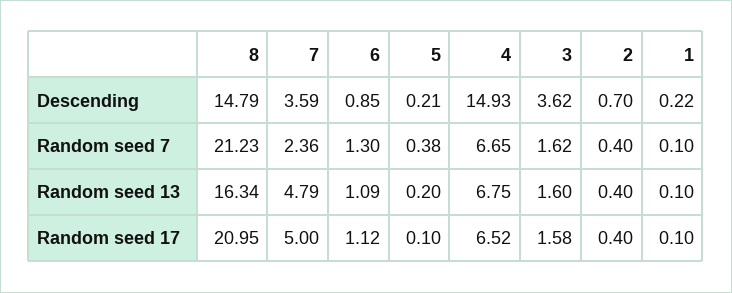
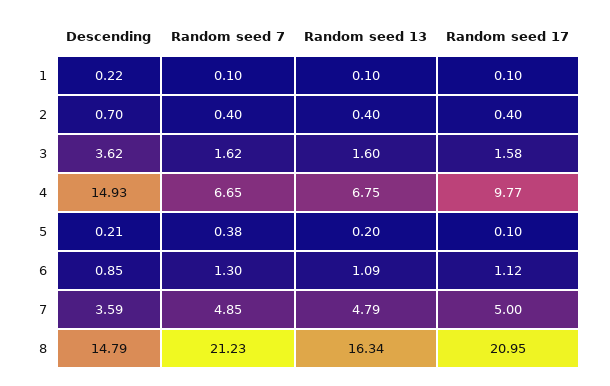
7, Random seed 7: 2.36 -> 4.85
4, Random seed 17: 6.52 -> 9.77

